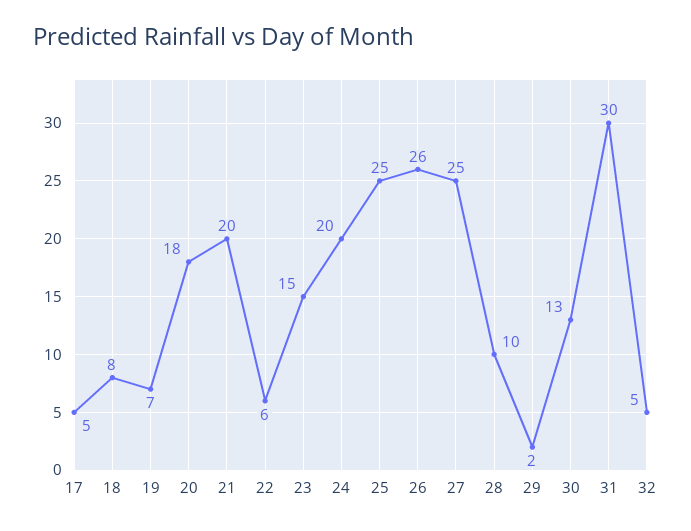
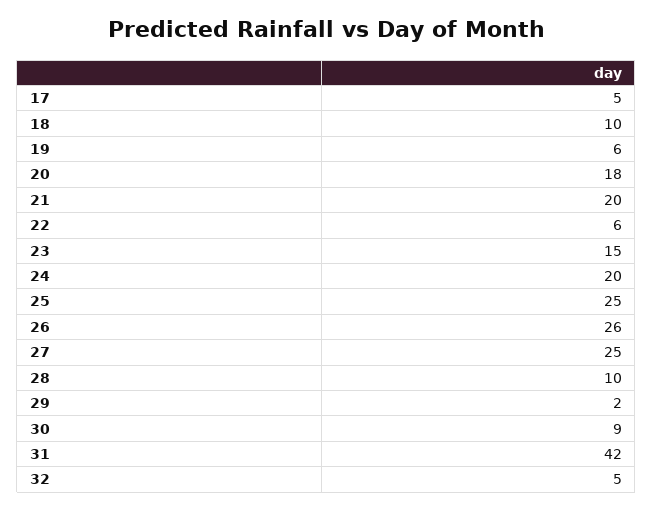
18: 8 -> 10
19: 7 -> 6
30: 13 -> 9
31: 30 -> 42

